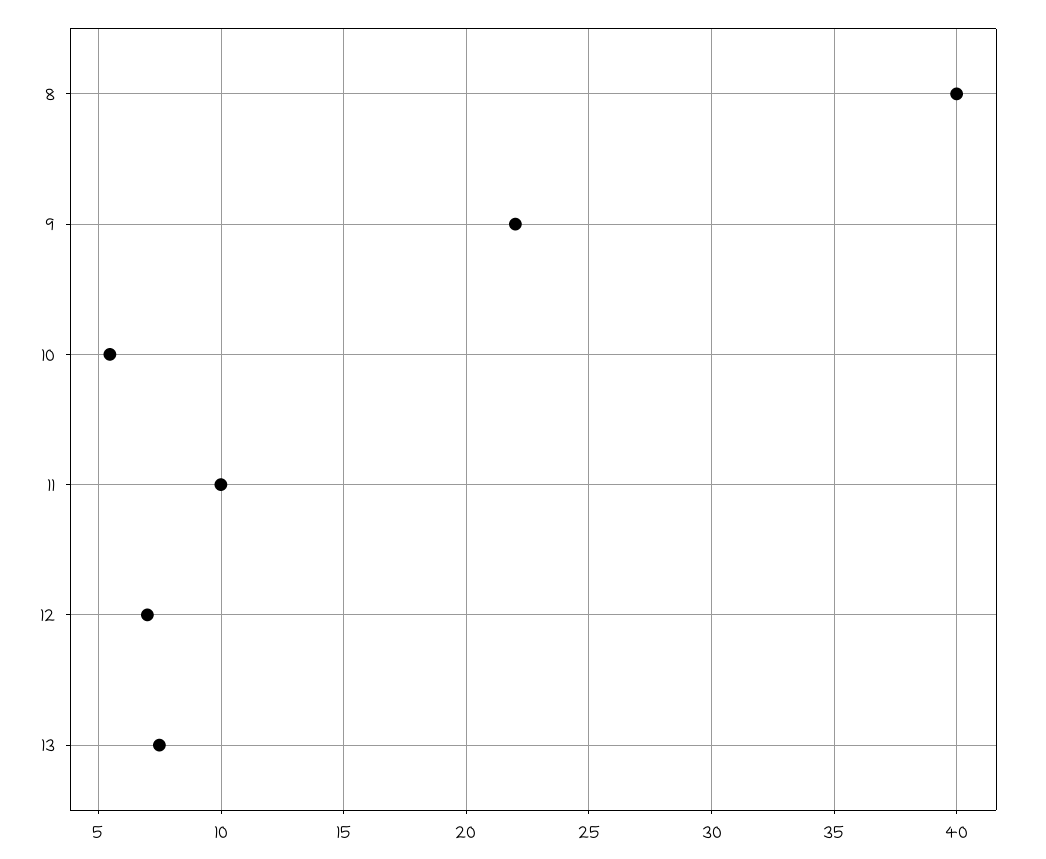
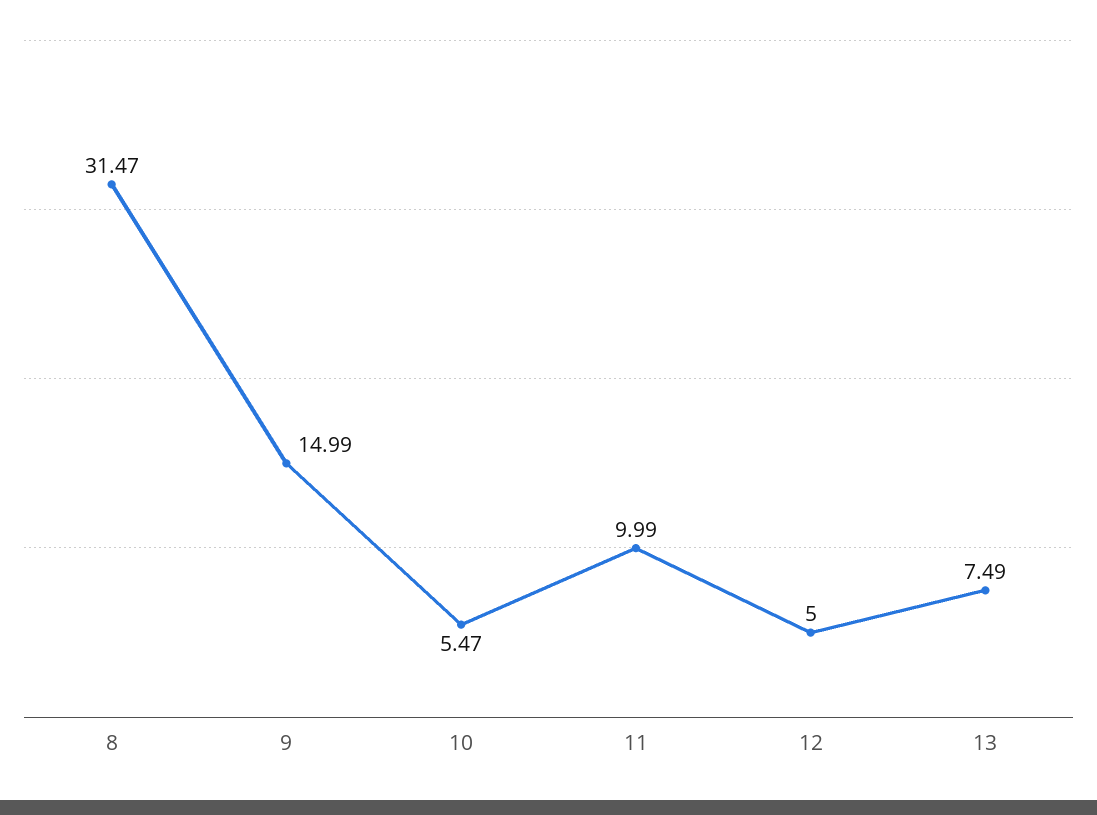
8: 40 -> 31.47
9: 22 -> 14.99
12: 7 -> 5

